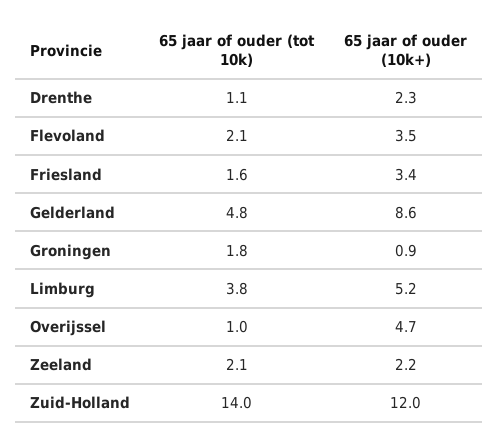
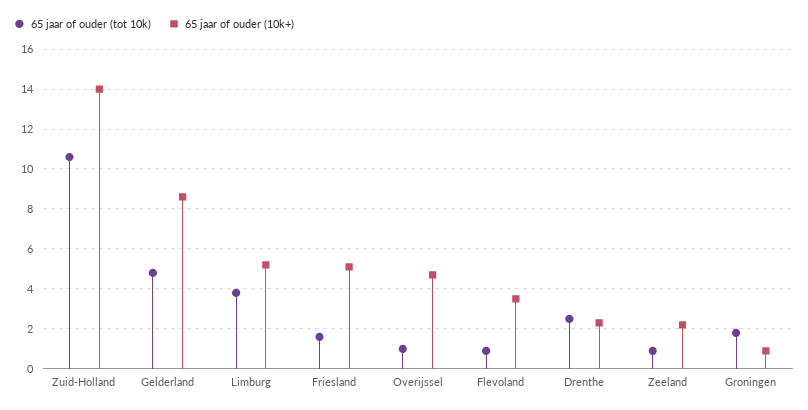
65 jaar of ouder (tot 10k), Drenthe: 1.1 -> 2.5
65 jaar of ouder (tot 10k), Flevoland: 2.1 -> 1
65 jaar of ouder (10k+), Friesland: 3.4 -> 5
65 jaar of ouder (tot 10k), Zeeland: 2.1 -> 1
65 jaar of ouder (tot 10k), Zuid-Holland: 14 -> 10.5
65 jaar of ouder (10k+), Zuid-Holland: 12 -> 14

